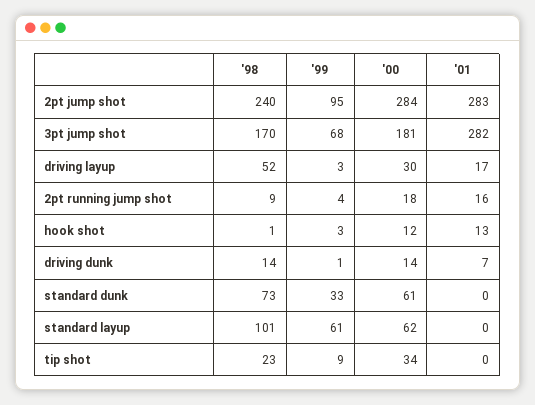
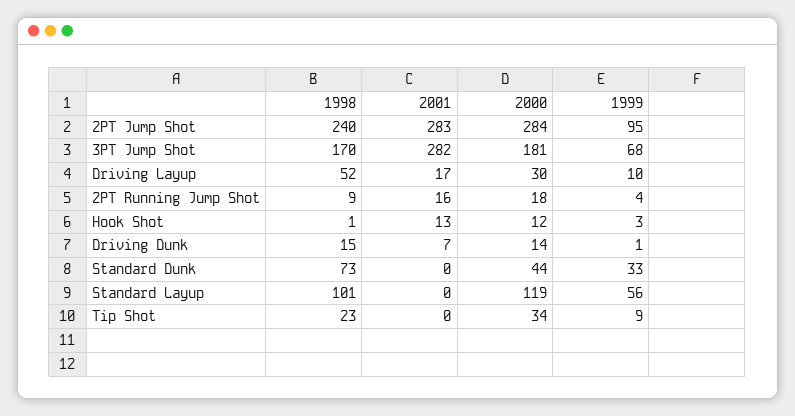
'99, driving layup: 3 -> 10
'98, driving dunk: 14 -> 15
'00, standard dunk: 61 -> 44
'99, standard layup: 61 -> 56
'00, standard layup: 62 -> 119

